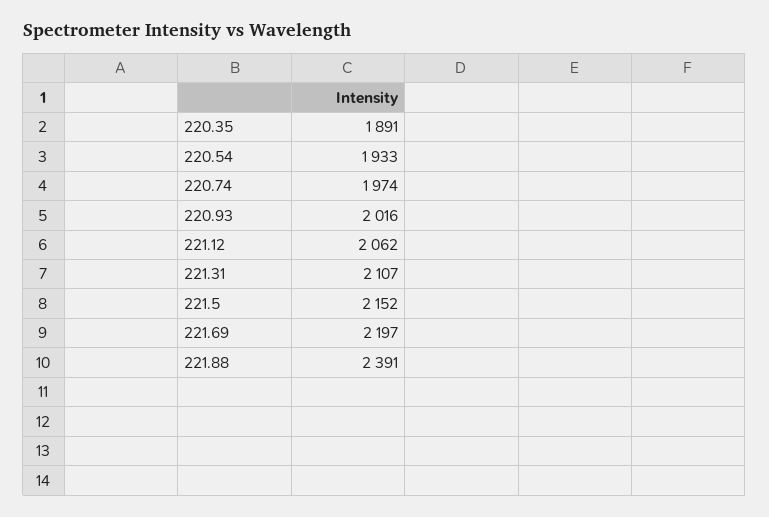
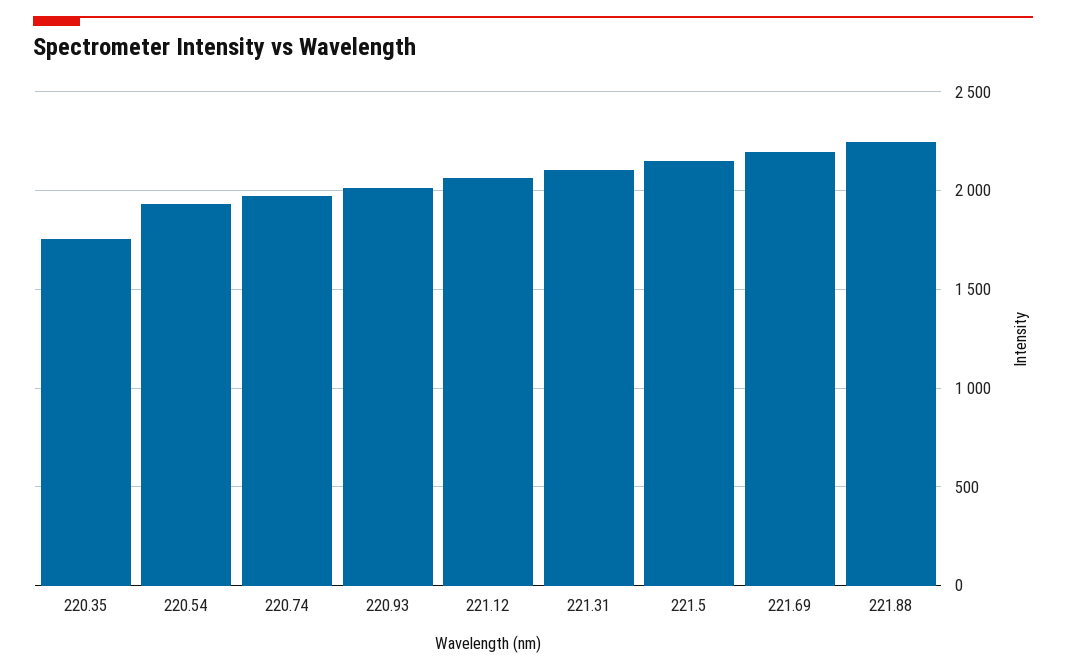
220.35: 1891 -> 1750
221.88: 2391 -> 2250

